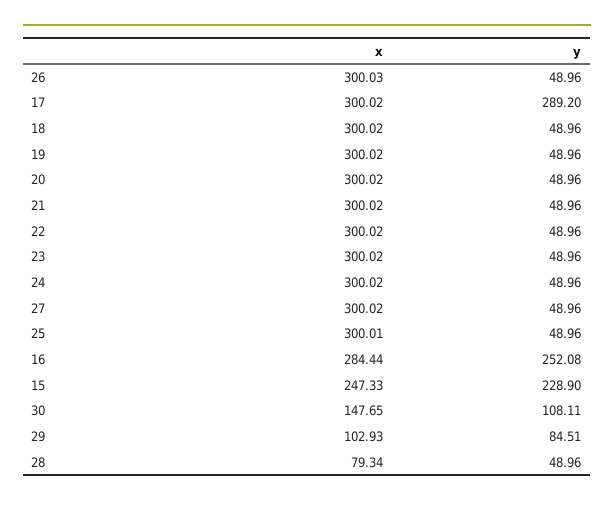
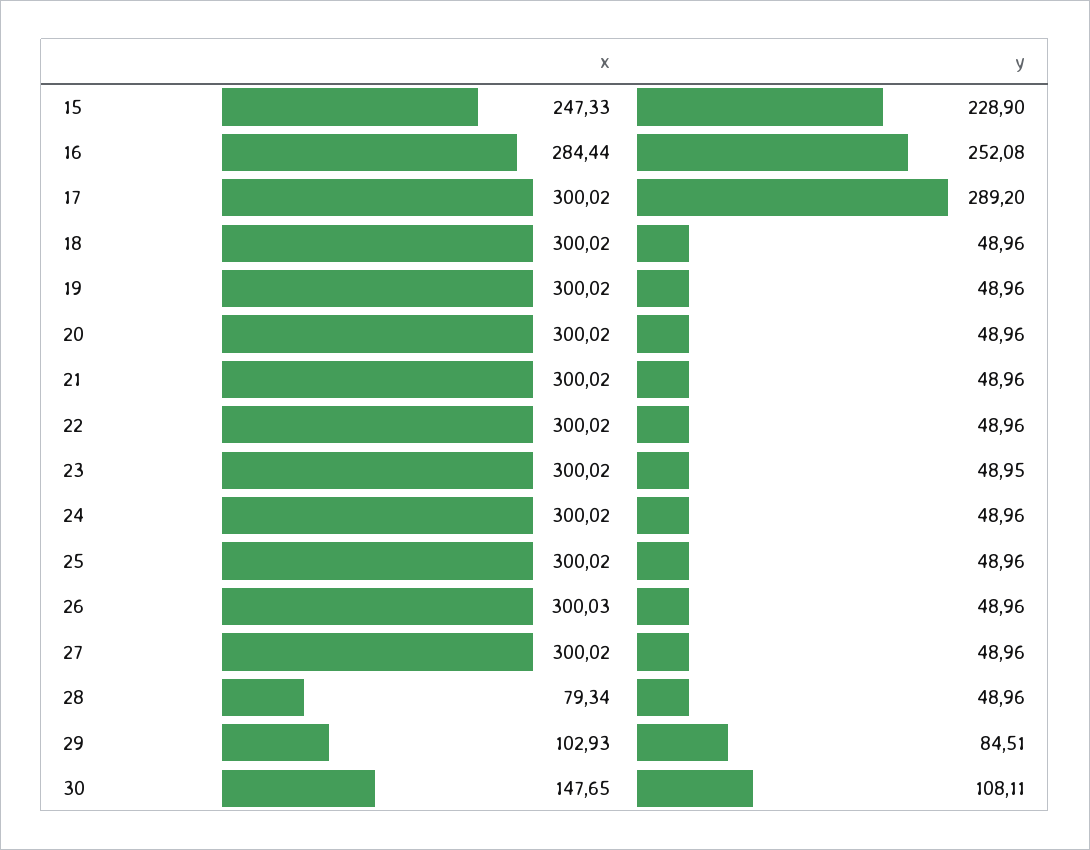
y, 23: 48.96 -> 48.95
x, 25: 300.01 -> 300.02

